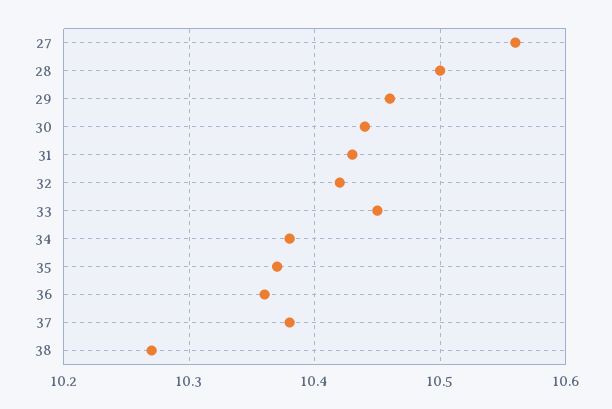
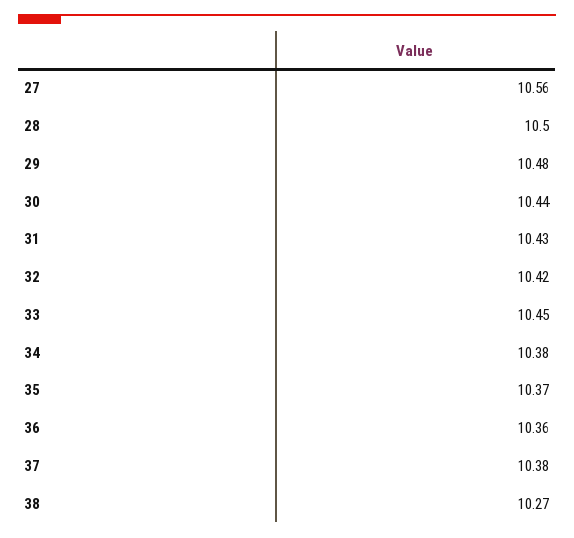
29: 10.46 -> 10.48

